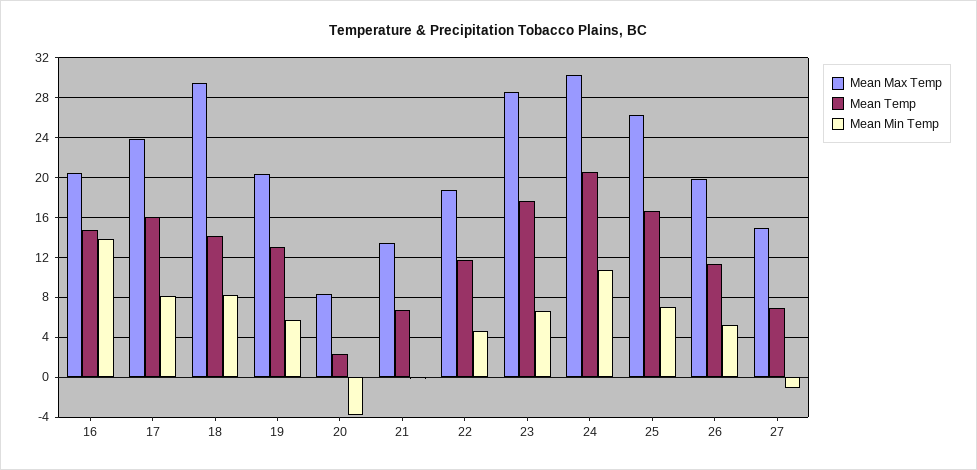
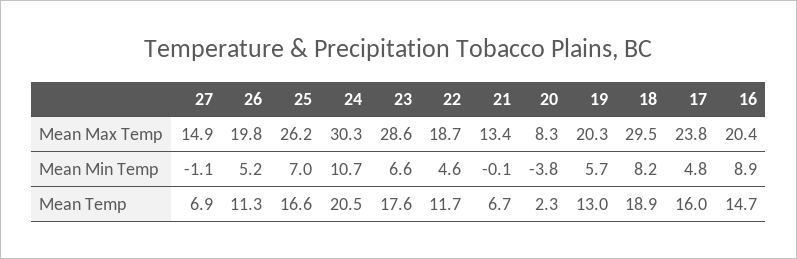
Mean Min Temp, 16: 14 -> 8.9
Mean Min Temp, 17: 8 -> 4.8
Mean Temp, 18: 14 -> 18.9

